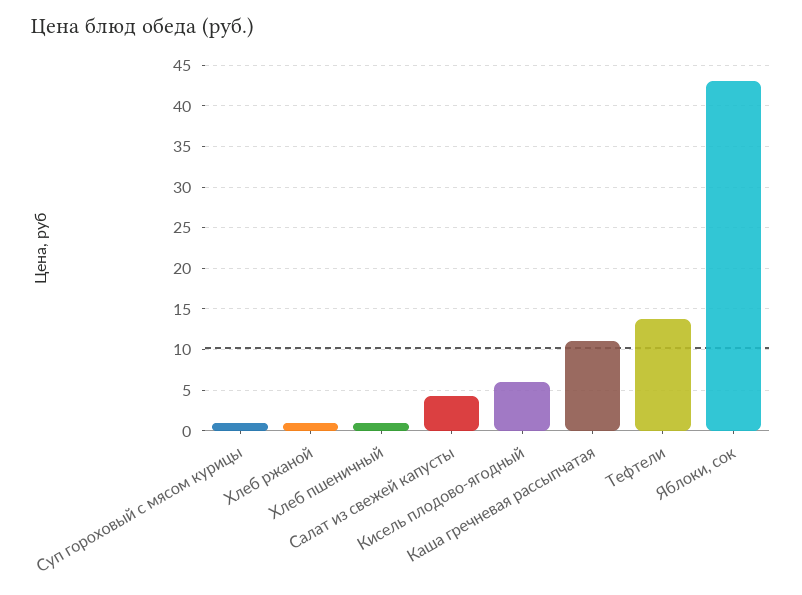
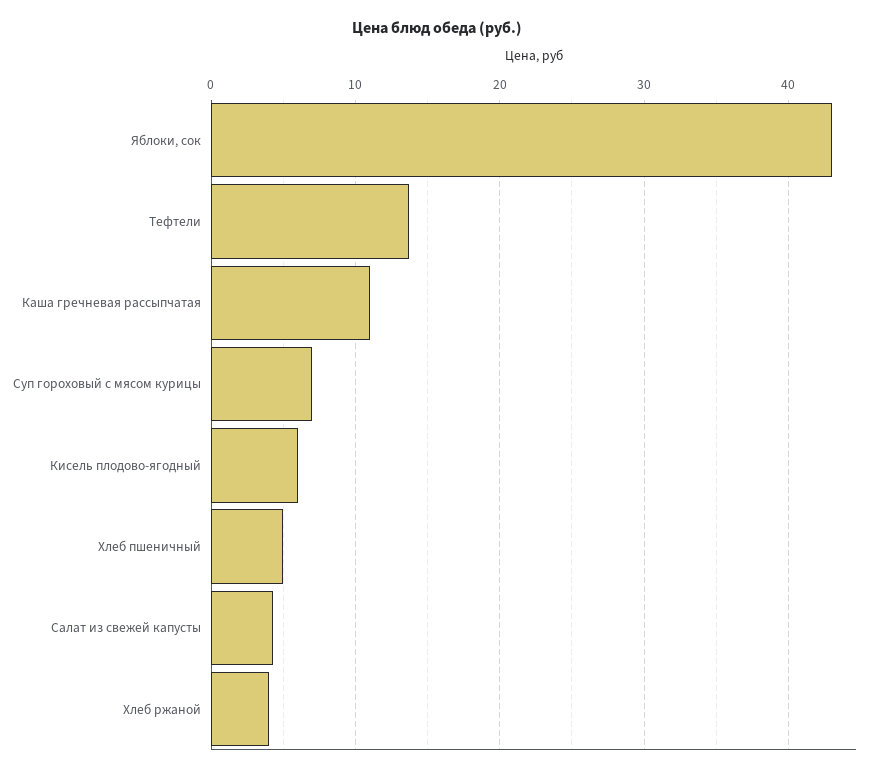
Суп гороховый с мясом курицы: 1 -> 7
Хлеб ржаной: 1 -> 4
Хлеб пшеничный: 1 -> 5

